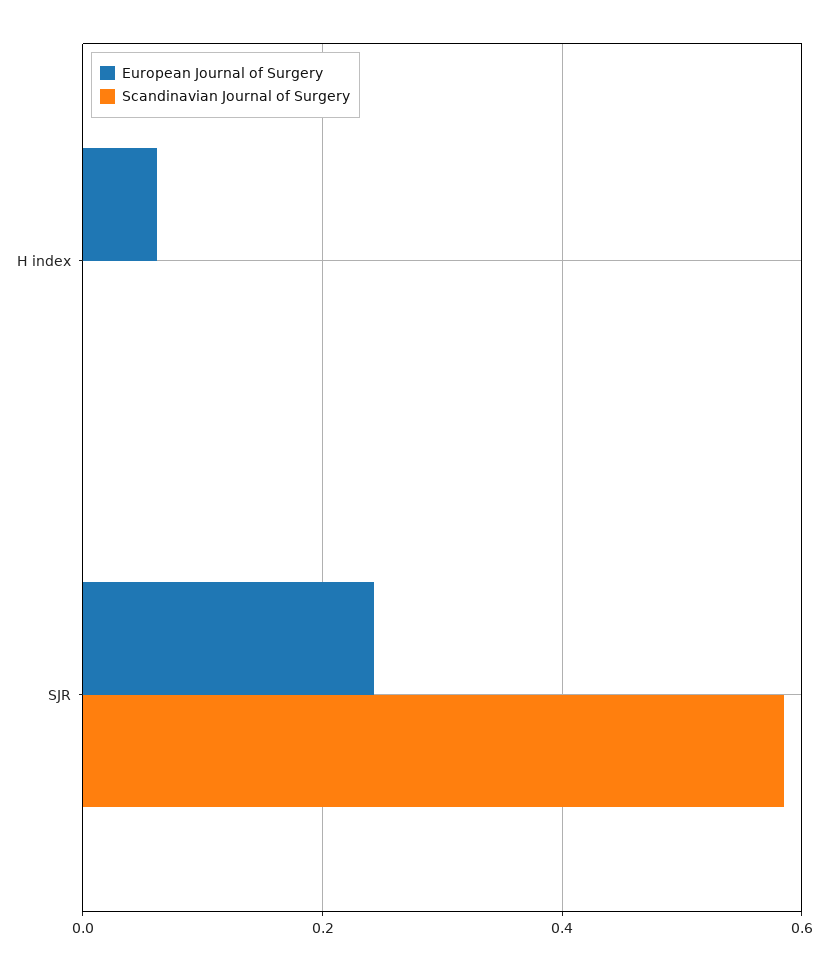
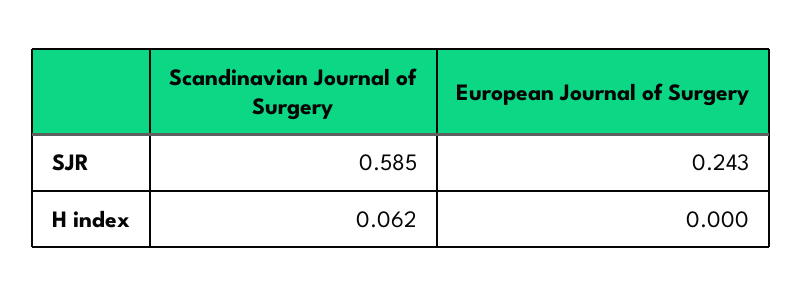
European Journal of Surgery, H index: 0.06 -> 0
Scandinavian Journal of Surgery, H index: 0 -> 0.062

